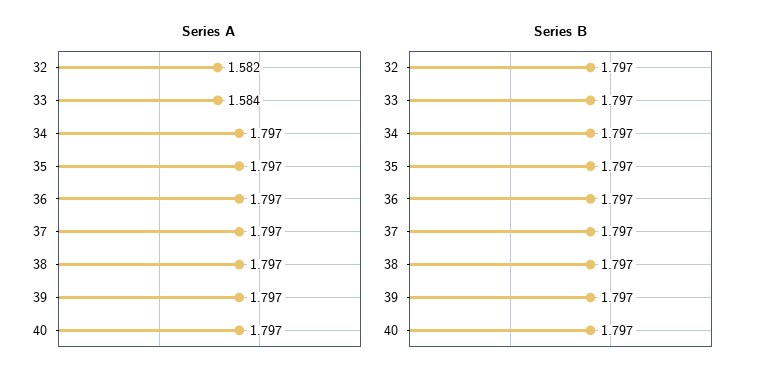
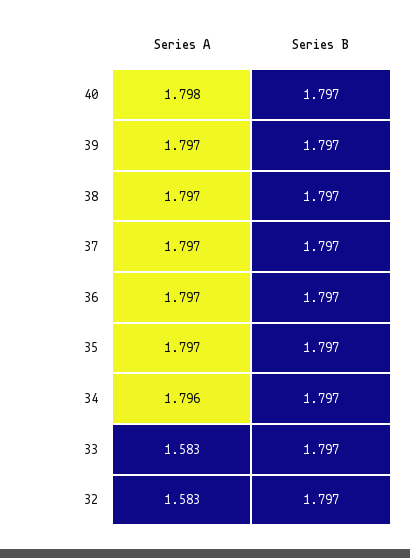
Series A, 32: 1.582 -> 1.583
Series A, 33: 1.584 -> 1.583
Series A, 34: 1.797 -> 1.796
Series A, 40: 1.797 -> 1.798

